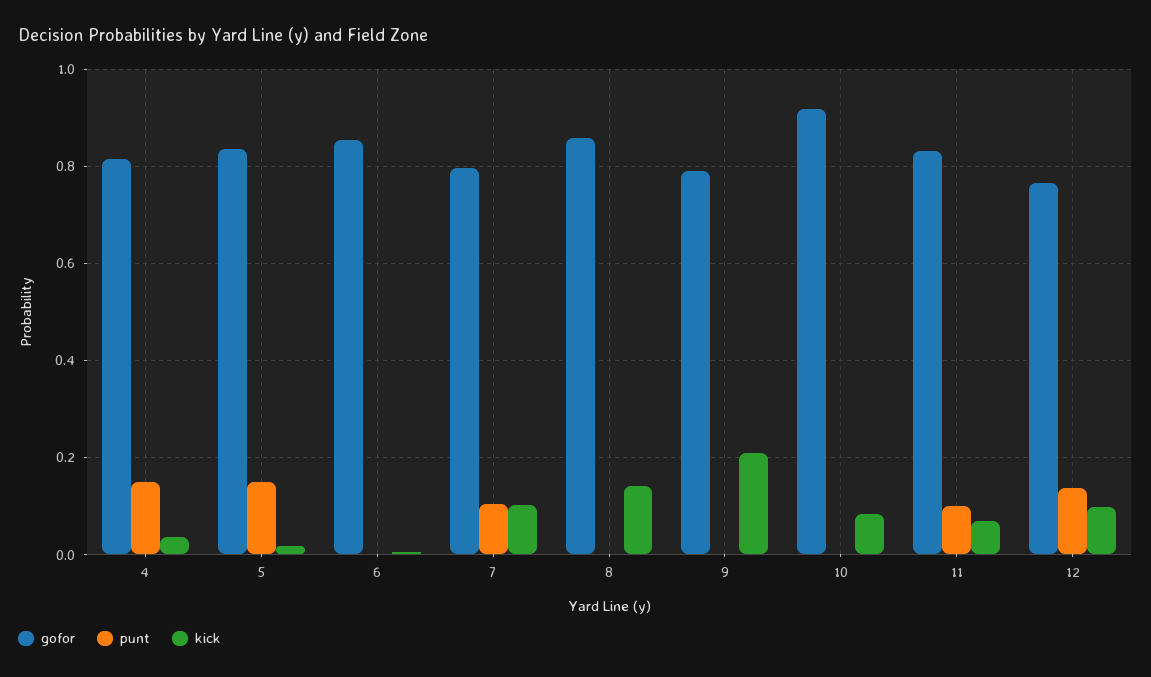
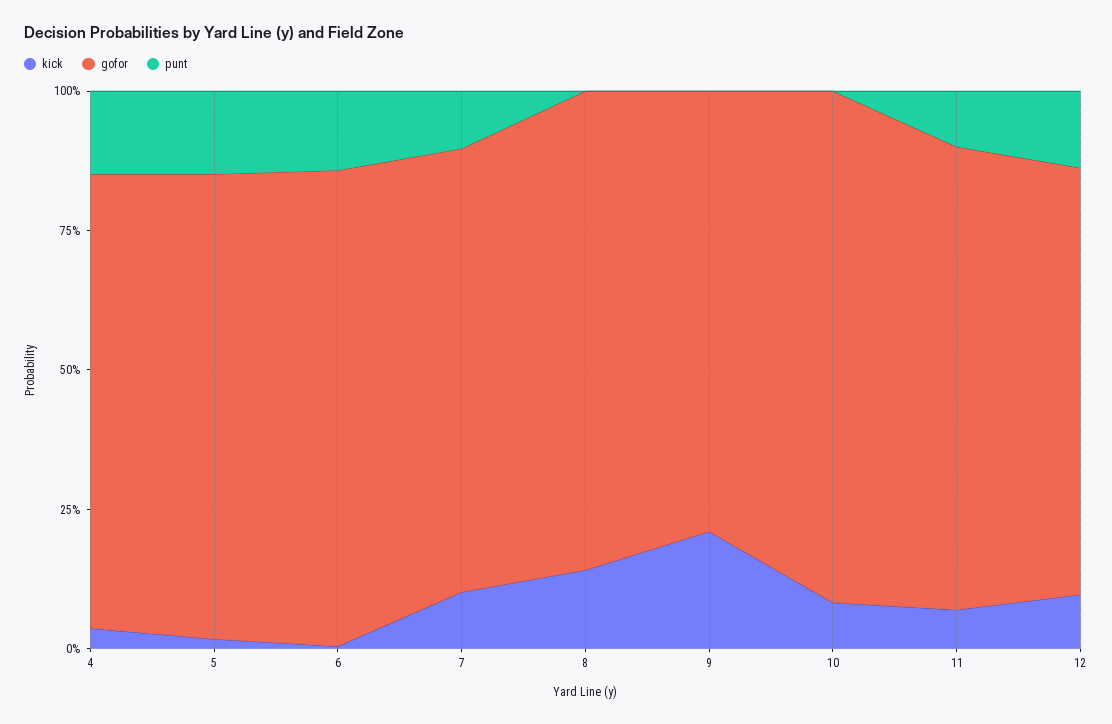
punt, 6: 0 -> 0.15

